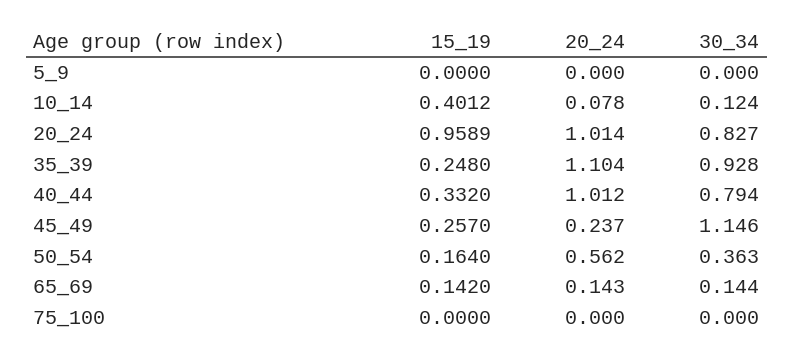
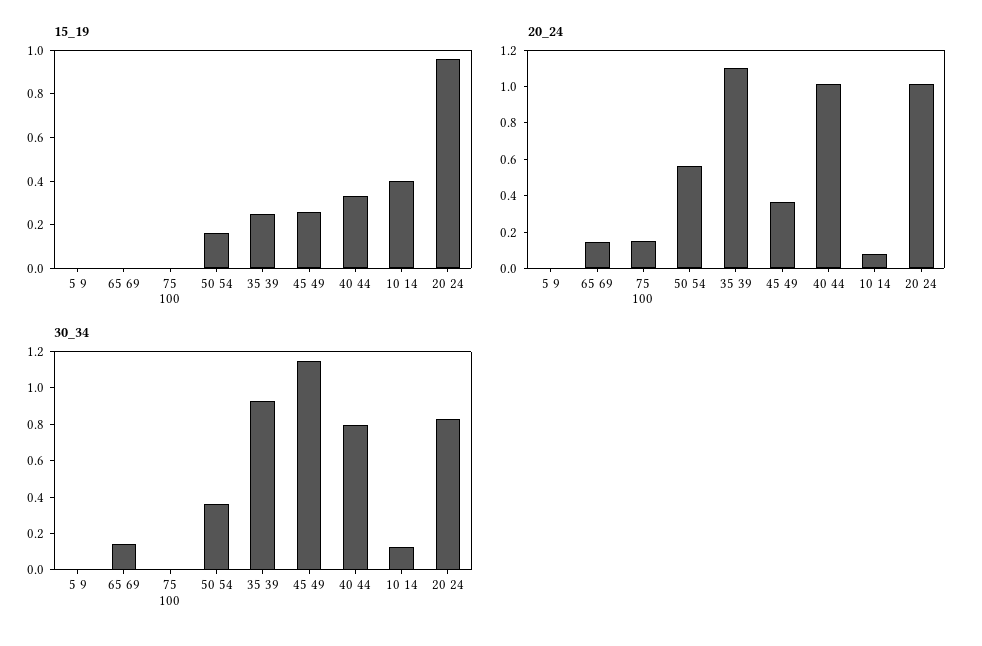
20_24, 45_49: 0.237 -> 0.35
15_19, 65_69: 0.142 -> 0
20_24, 75_100: 0 -> 0.15

